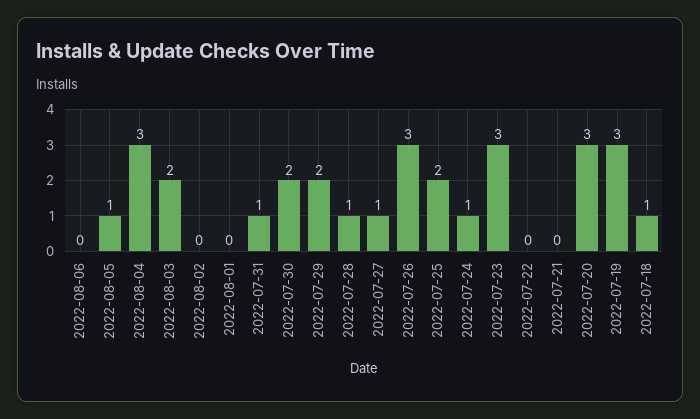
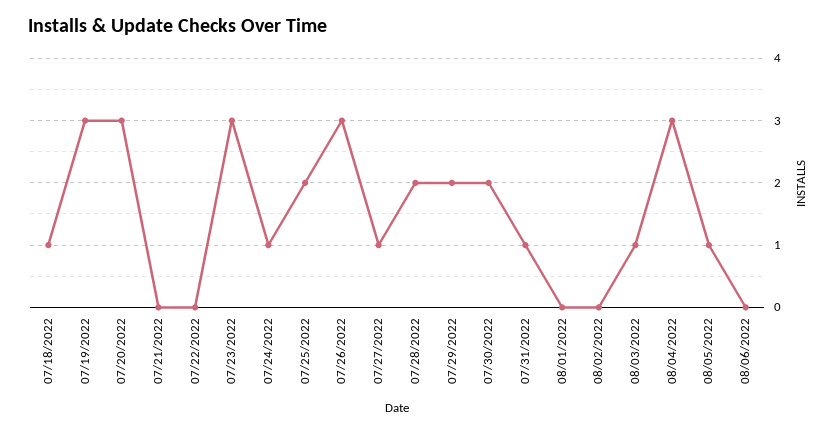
2022-08-03: 2 -> 1
2022-07-28: 1 -> 2

